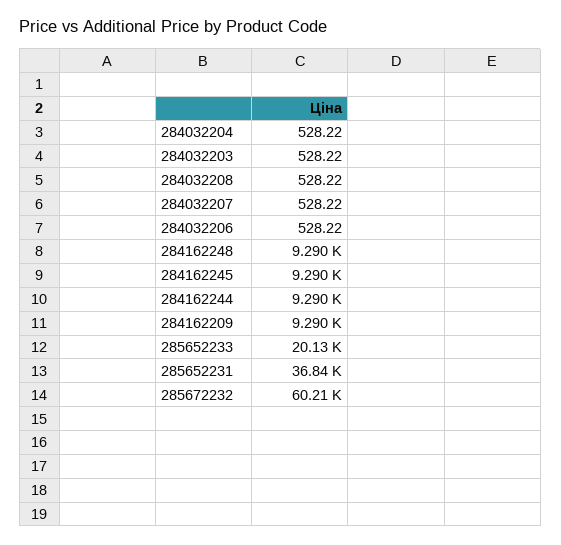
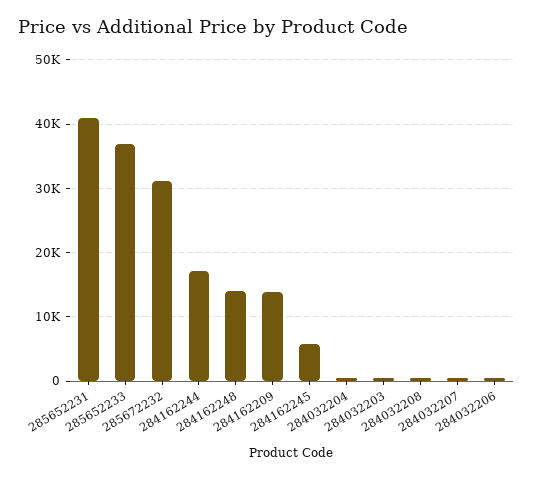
284162248: 9290 -> 14000
284162245: 9290 -> 6000
284162244: 9290 -> 17000
284162209: 9290 -> 14000
285652233: 20130 -> 37000
285652231: 36840 -> 41000
285672232: 60210 -> 31000

